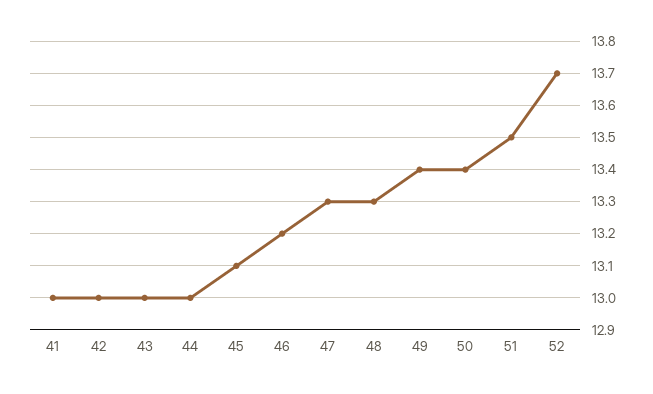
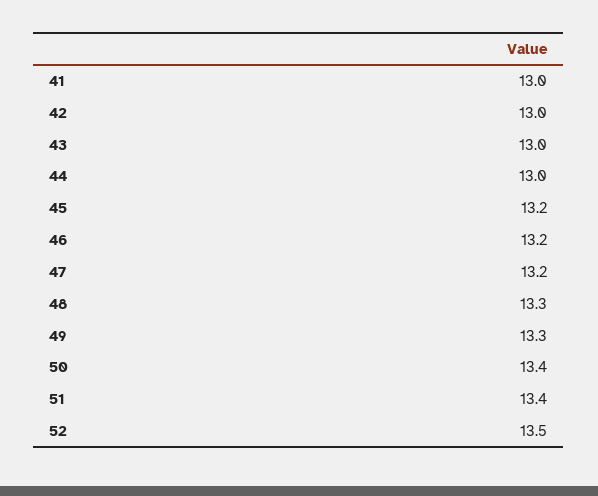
45: 13.1 -> 13.2
47: 13.3 -> 13.2
49: 13.4 -> 13.3
51: 13.5 -> 13.4
52: 13.7 -> 13.5

